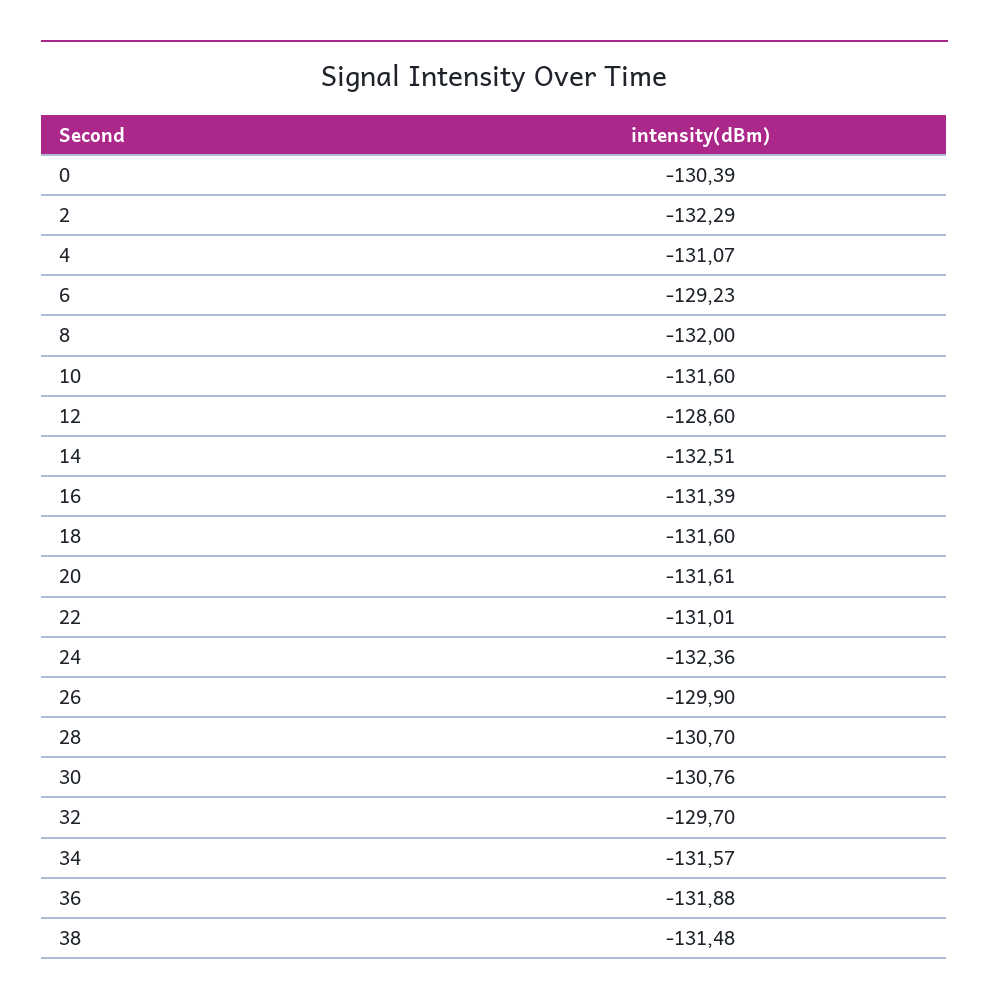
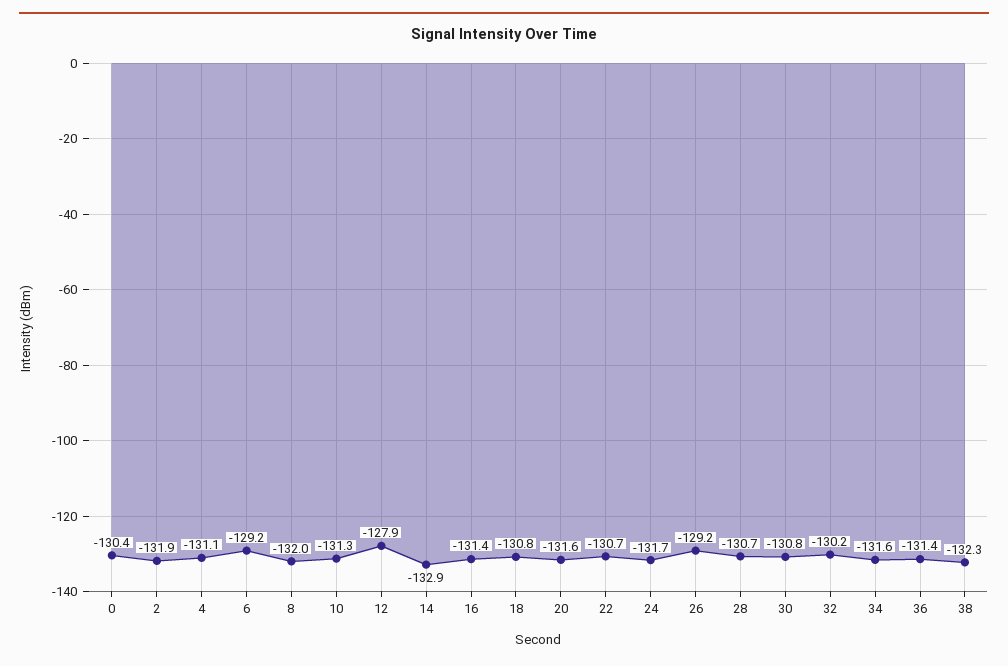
2: -132.29 -> -131.9
10: -131.6 -> -131.3
12: -128.6 -> -127.9
14: -132.51 -> -132.9
18: -131.6 -> -130.8
22: -131.01 -> -130.7
24: -132.36 -> -131.7
26: -129.9 -> -129.2
32: -129.7 -> -130.2
36: -131.88 -> -131.4
38: -131.48 -> -132.3

